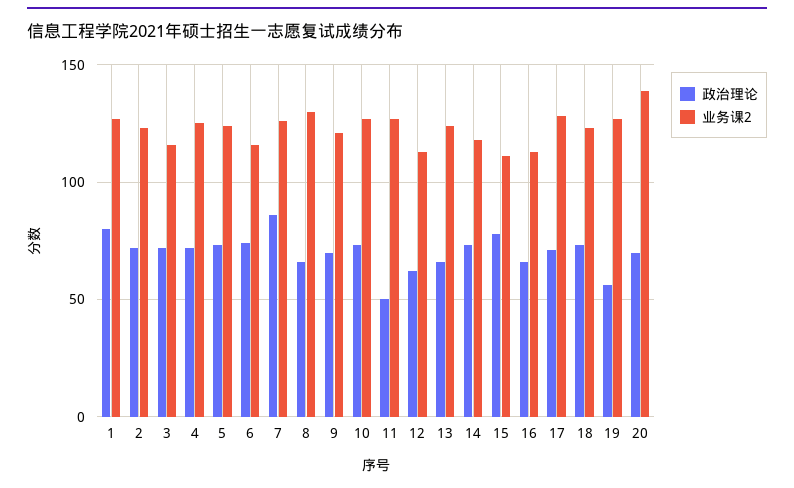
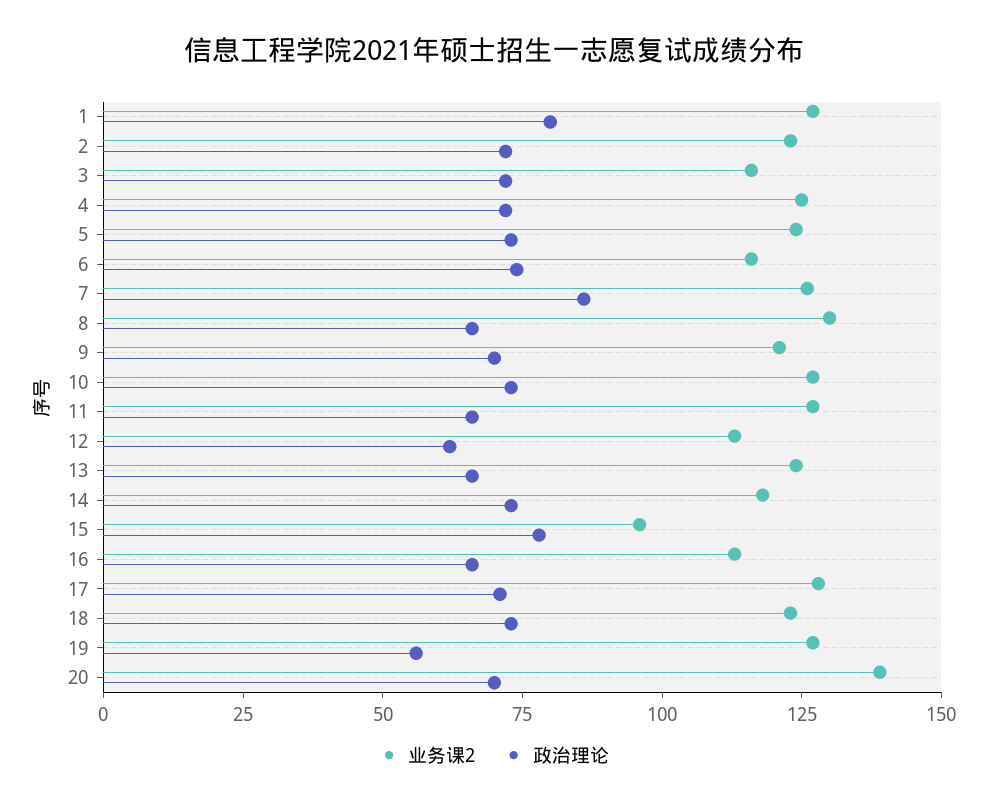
政治理论, 11: 50 -> 65
业务课2, 15: 110 -> 95

